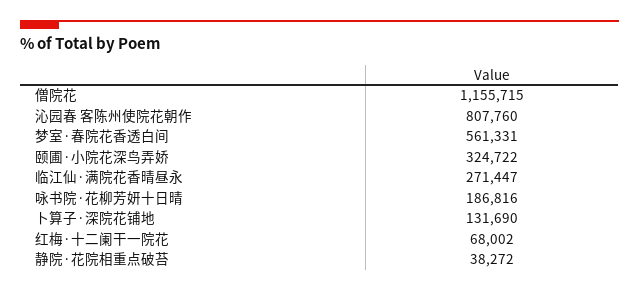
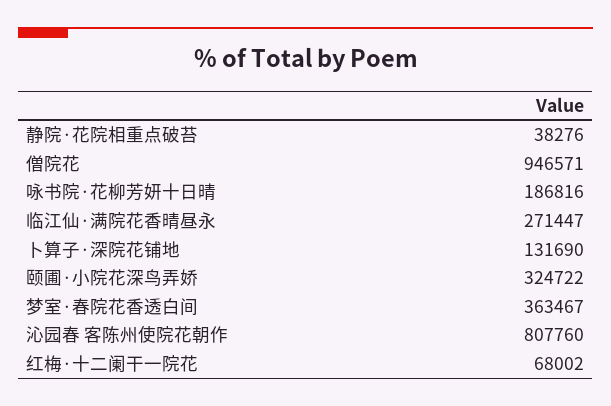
僧院花: 1155715 -> 946571
梦室·春院花香透白间: 561331 -> 363467
静院·花院相重点破苔: 38272 -> 38276

